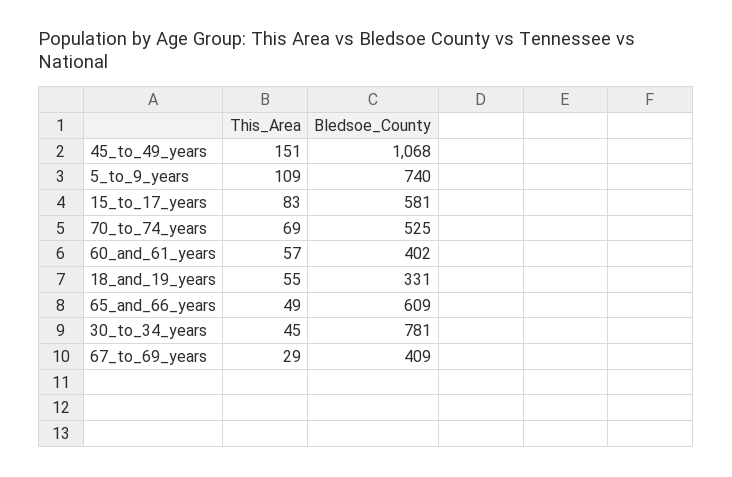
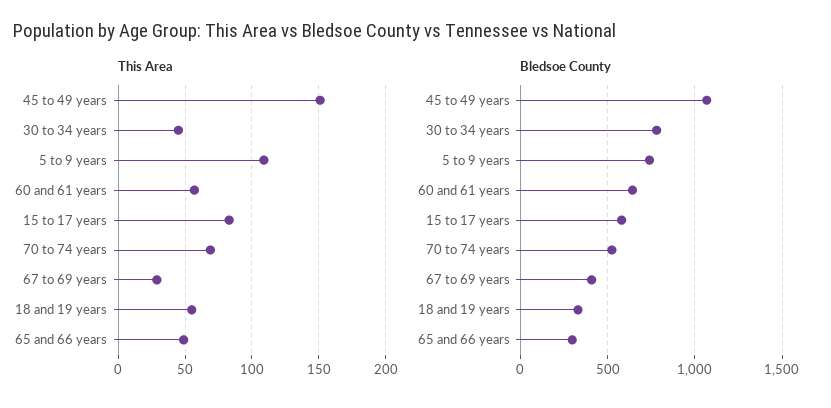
Bledsoe_County, 60_and_61_years: 402 -> 650
Bledsoe_County, 65_and_66_years: 609 -> 300

